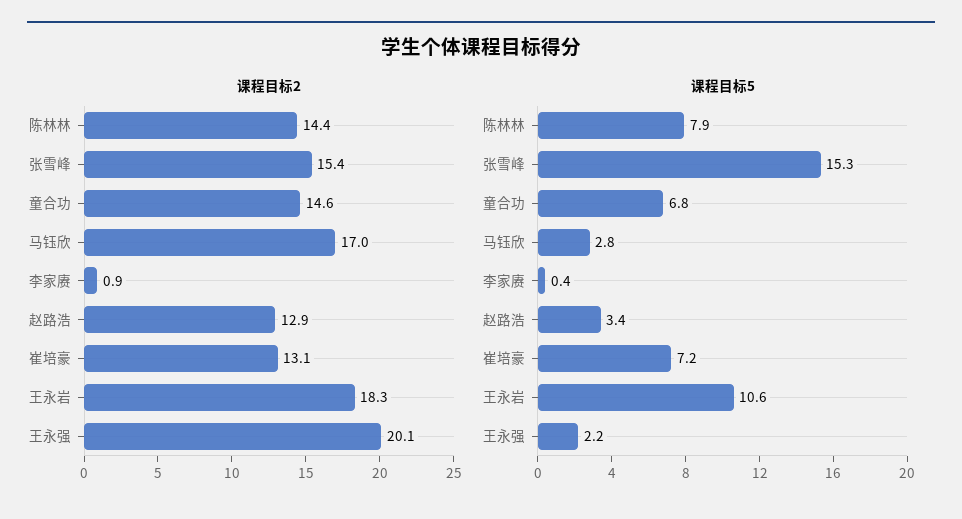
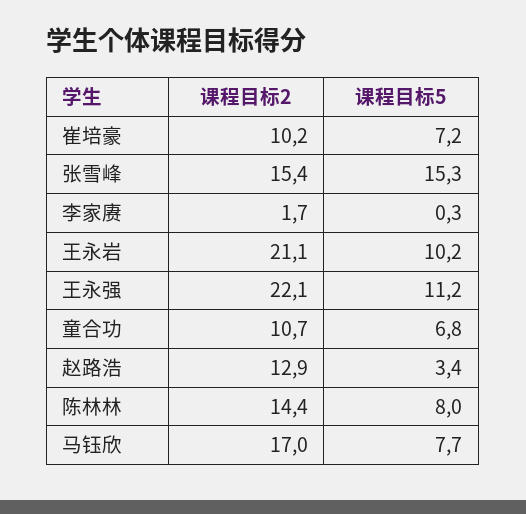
课程目标2, 童合功: 14.6 -> 10.7
课程目标2, 李家赓: 0.9 -> 1.7
课程目标2, 崔培豪: 13.1 -> 10.2
课程目标2, 王永岩: 18.3 -> 21.1
课程目标2, 王永强: 20.1 -> 22.1
课程目标5, 陈林林: 7.9 -> 8
课程目标5, 马钰欣: 2.8 -> 7.7
课程目标5, 李家赓: 0.4 -> 0.3
课程目标5, 王永岩: 10.6 -> 10.2
课程目标5, 王永强: 2.2 -> 11.2

